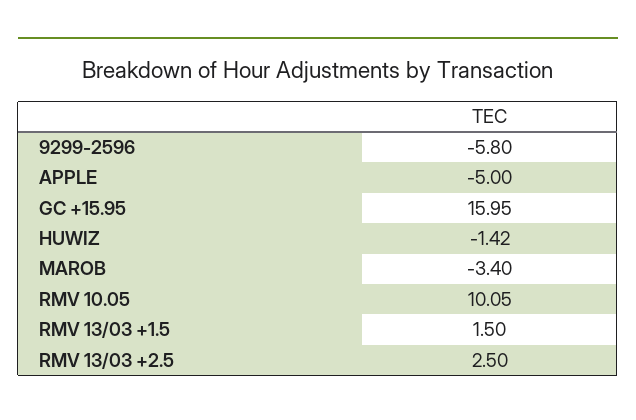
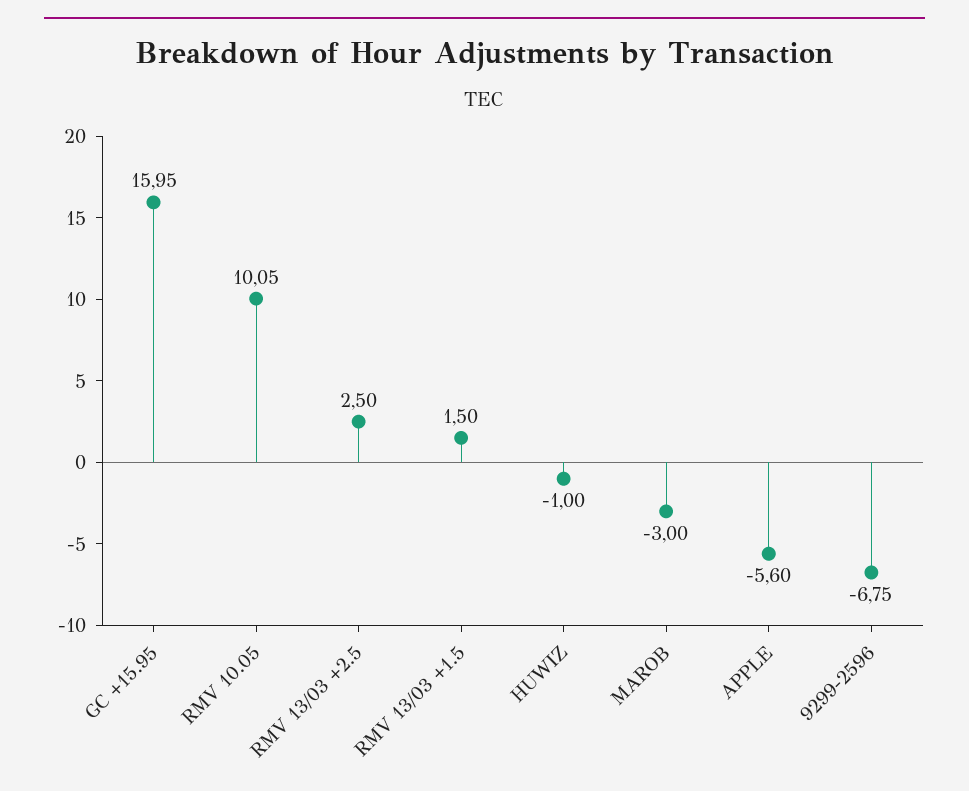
9299-2596: -5.8 -> -6.75
APPLE: -5 -> -5.6
HUWIZ: -1.42 -> -1
MAROB: -3.4 -> -3

